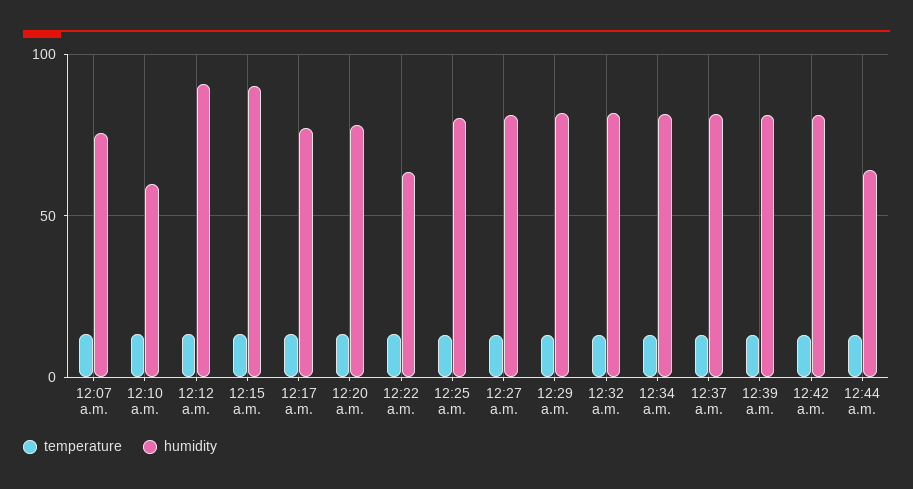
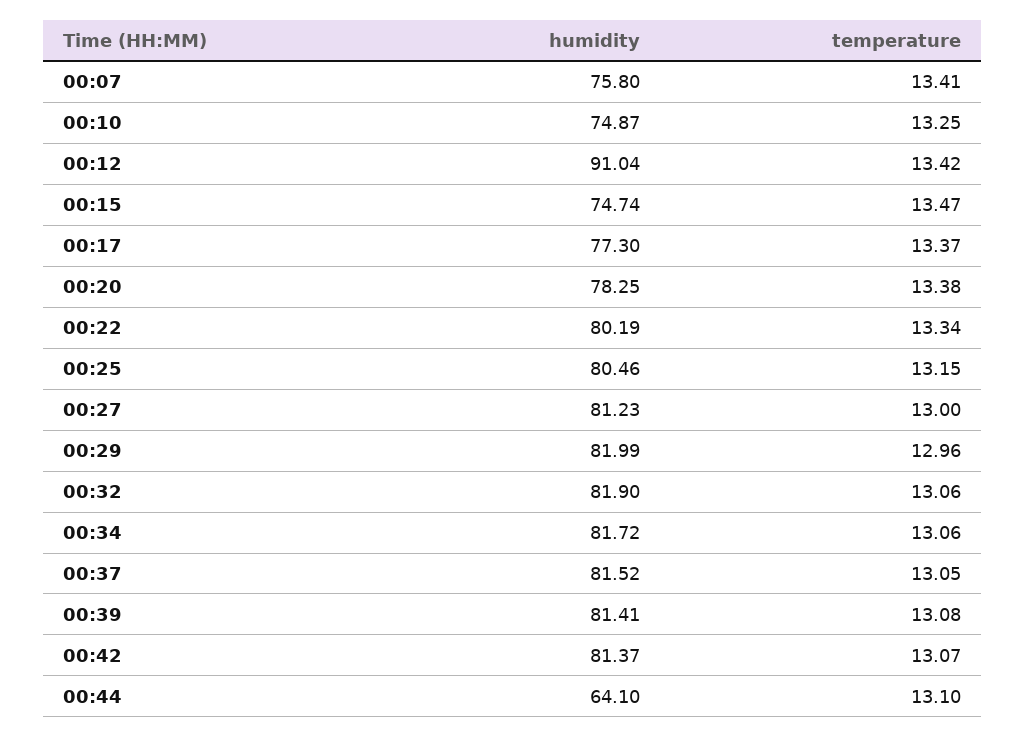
humidity, 12:10 a.m.: 60 -> 74.87
humidity, 12:15 a.m.: 90 -> 74.74
humidity, 12:22 a.m.: 65 -> 80.19

